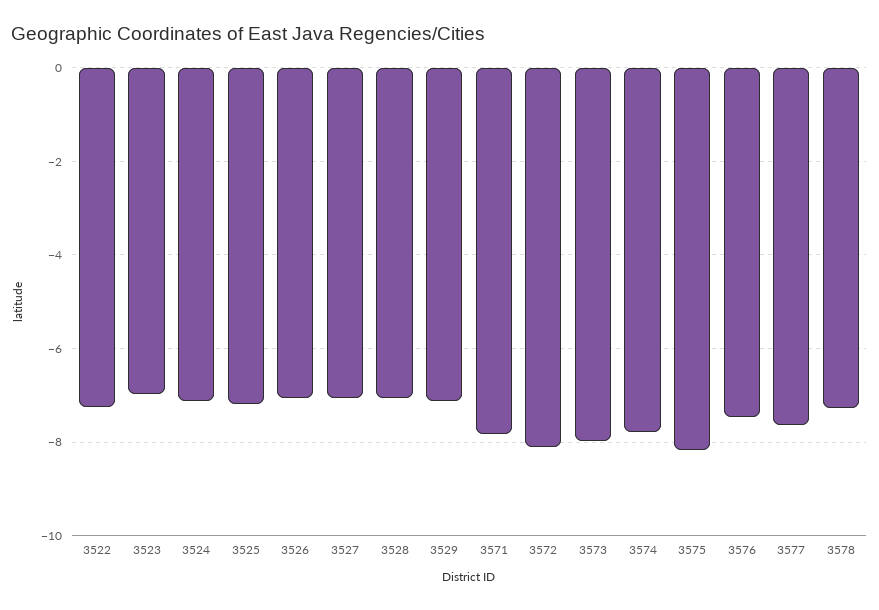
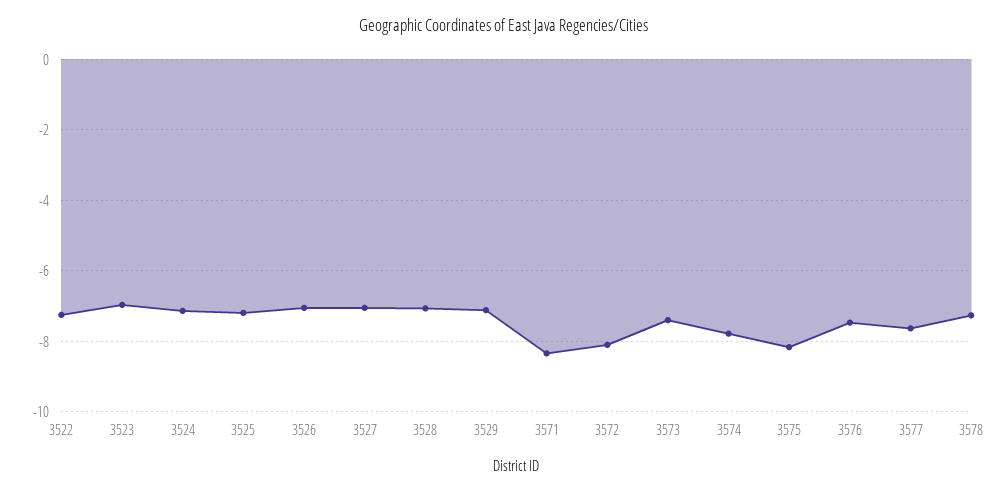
3571: -7.8 -> -8.4
3573: -8 -> -7.4

